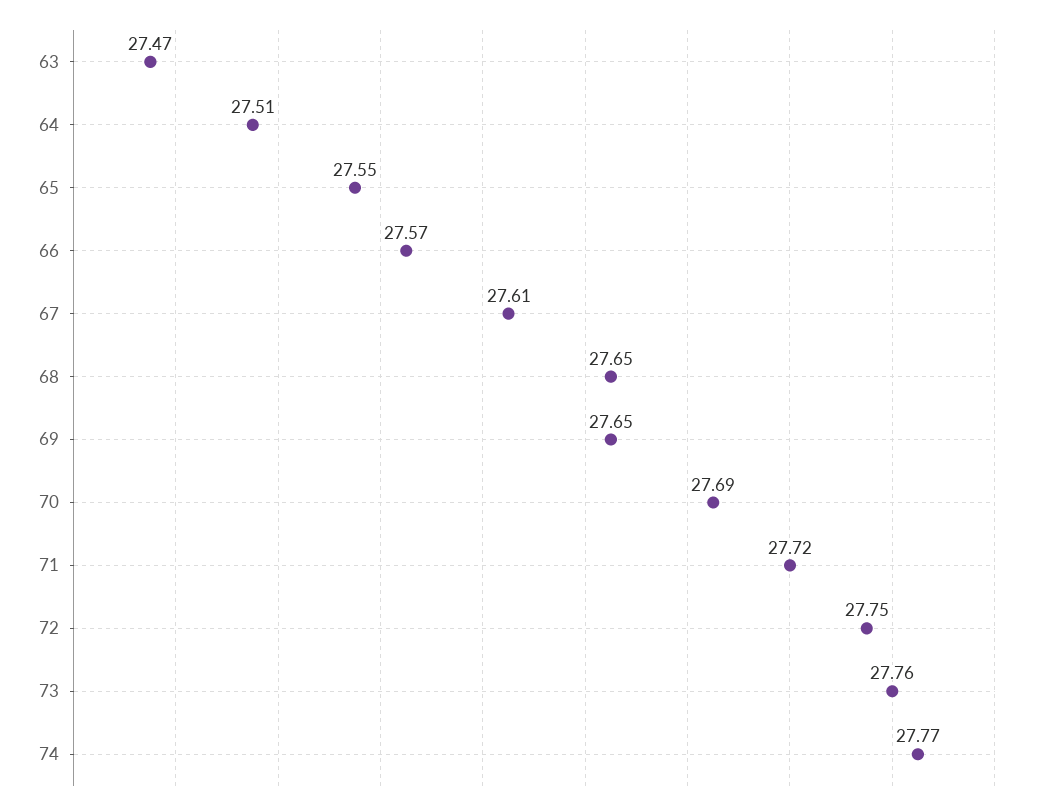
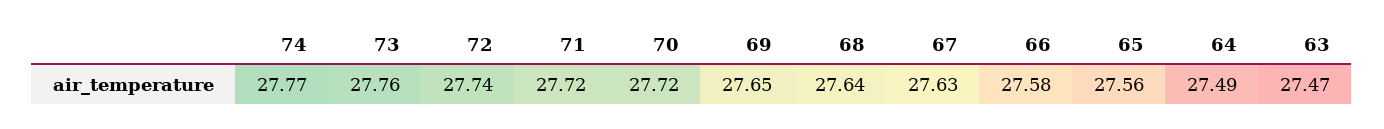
64: 27.51 -> 27.49
65: 27.55 -> 27.56
66: 27.57 -> 27.58
67: 27.61 -> 27.63
68: 27.65 -> 27.64
70: 27.69 -> 27.72
72: 27.75 -> 27.74

